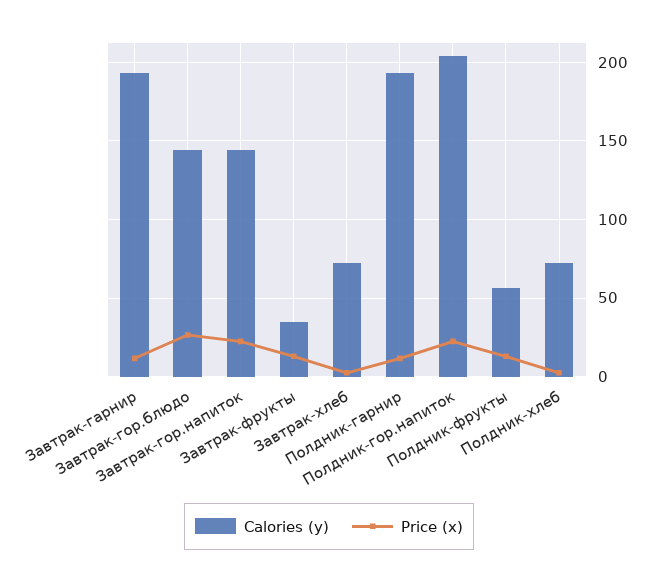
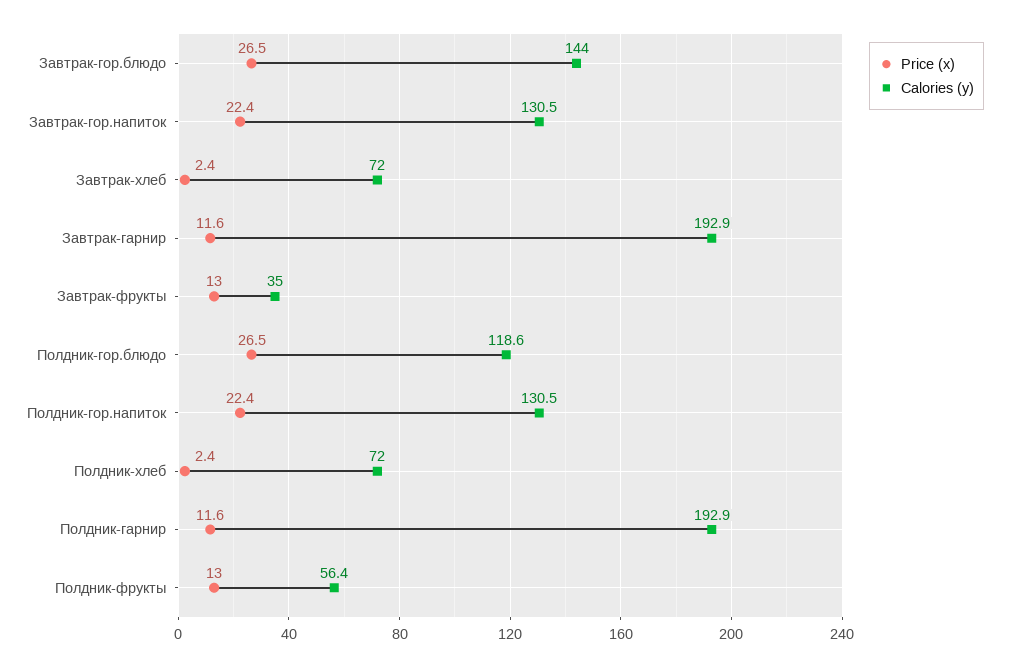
Calories (y), Завтрак-гор.напиток: 145 -> 130.5
Calories (y), Полдник-гор.напиток: 205 -> 130.5
Price (x), Полдник-гор.блюдо: none -> 26.5
Calories (y), Полдник-гор.блюдо: none -> 118.6

